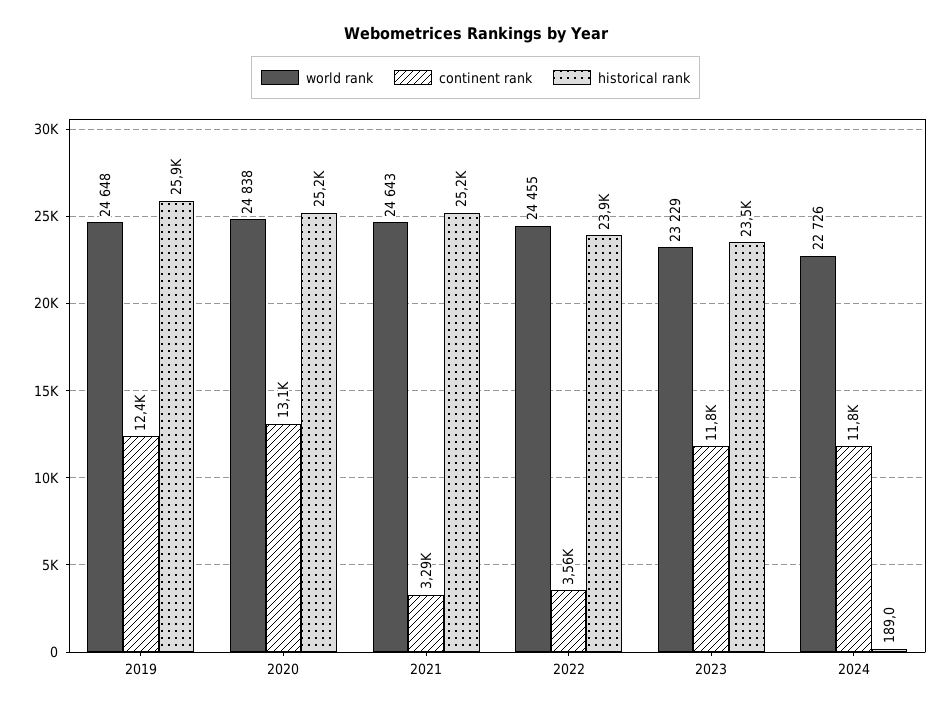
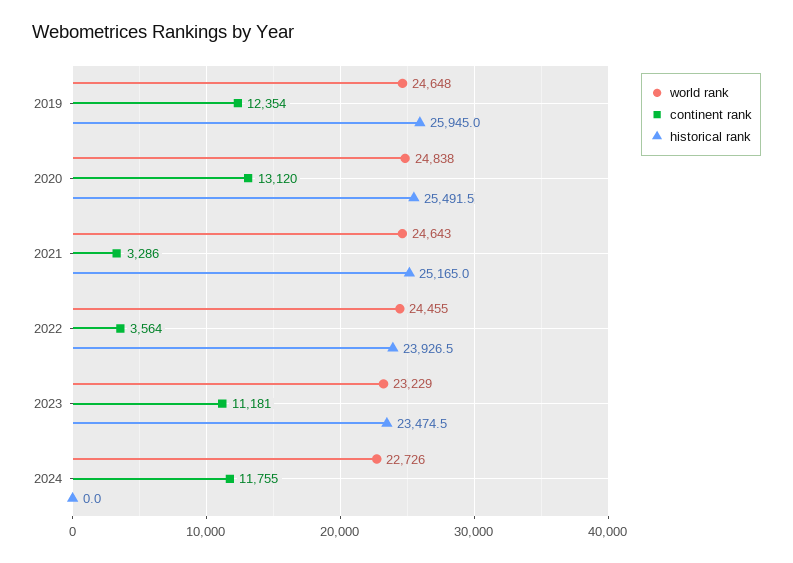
historical rank, 2020: 25200 -> 25491.5
continent rank, 2023: 11800 -> 11181
historical rank, 2024: 189 -> 0

